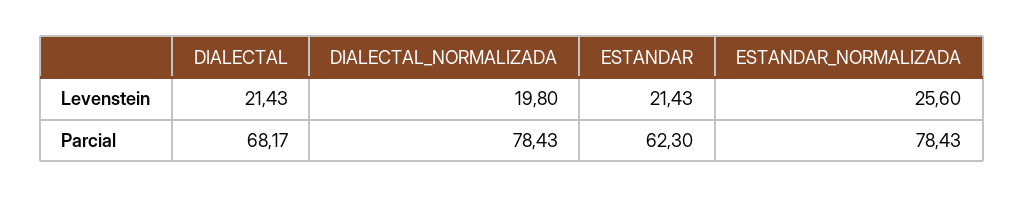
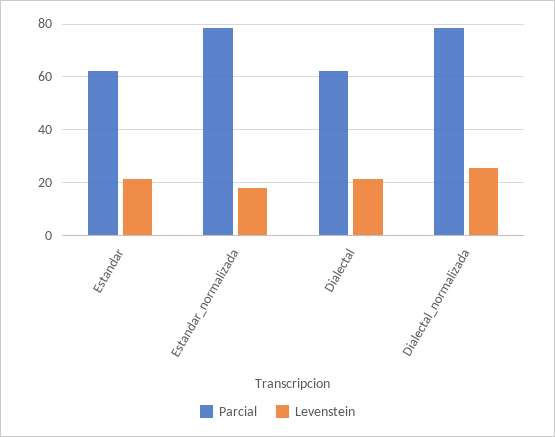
Levenstein, DIALECTAL_NORMALIZADA: 19.8 -> 25
Levenstein, ESTANDAR_NORMALIZADA: 25.6 -> 17.5
Parcial, DIALECTAL: 68.17 -> 62.5

